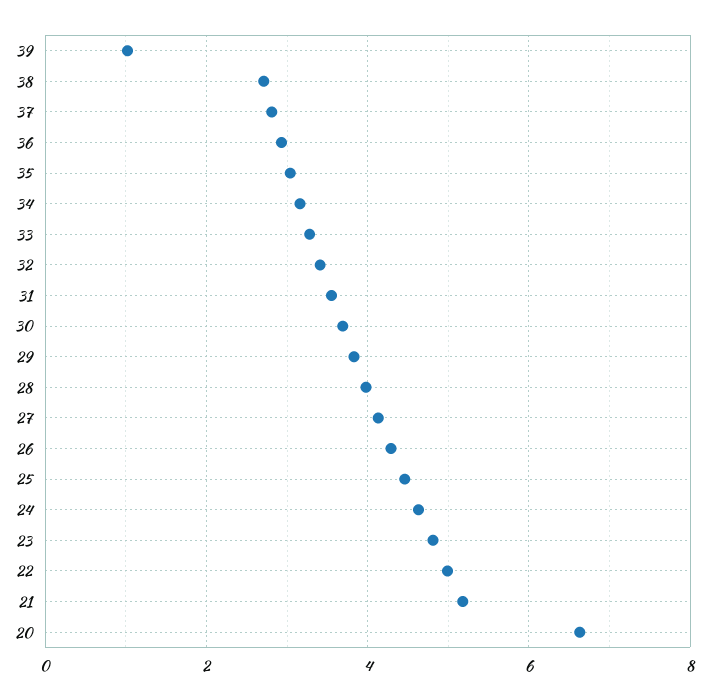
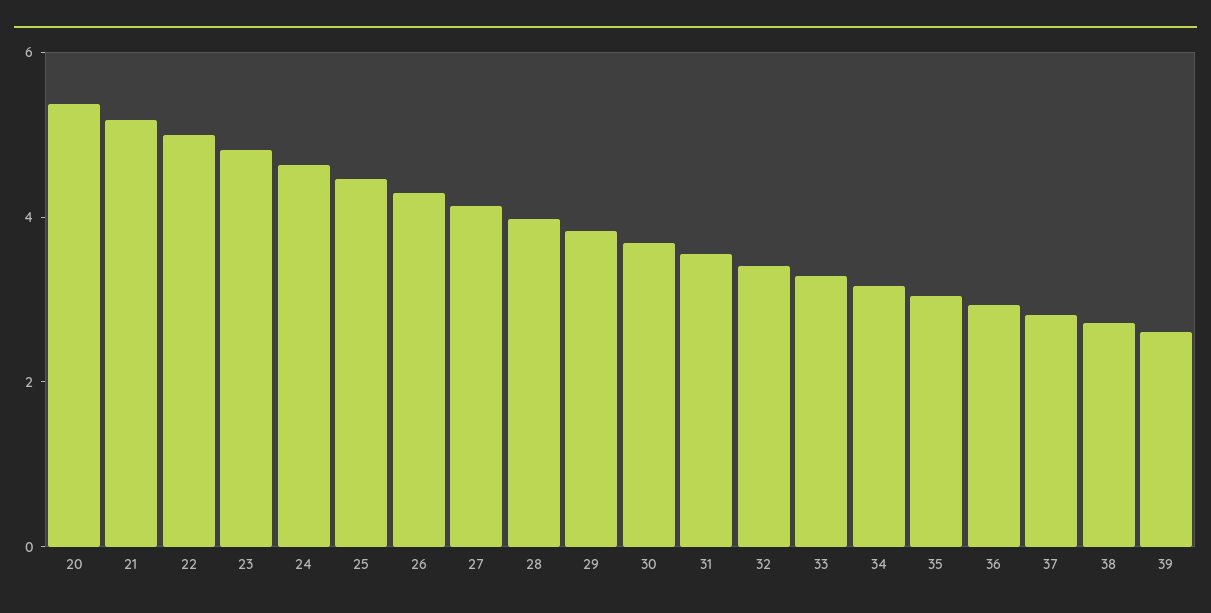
39: 1 -> 2.5
20: 6.6 -> 5.5

